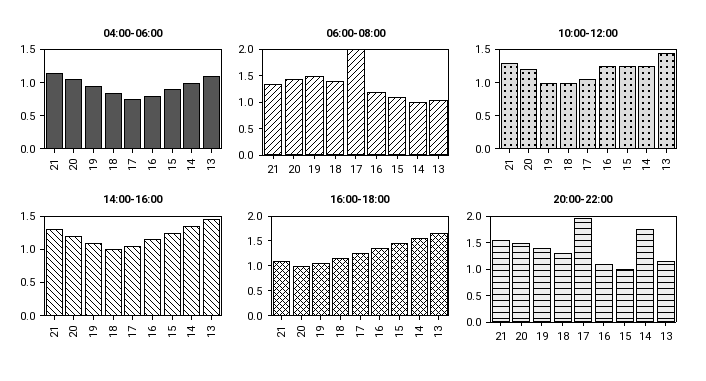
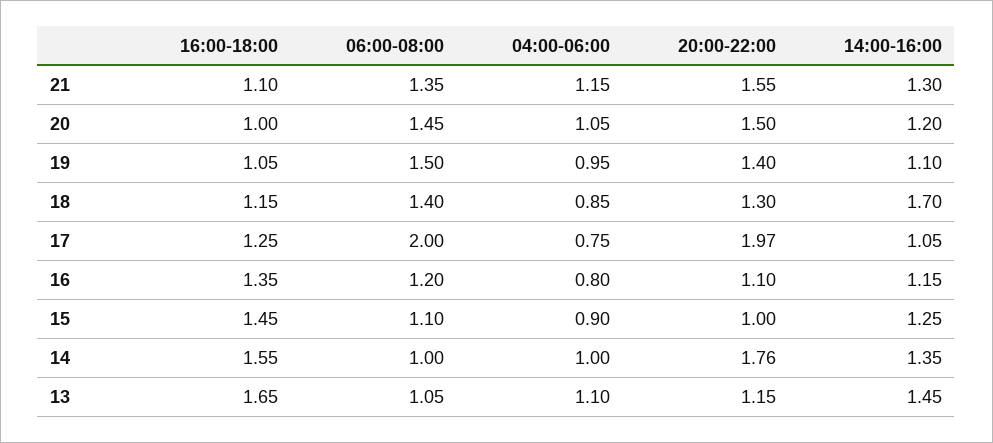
10:00-12:00, 21: 1.25 -> none
10:00-12:00, 20: 1.25 -> none
10:00-12:00, 19: 1 -> none
10:00-12:00, 18: 1 -> none
10:00-12:00, 17: 1 -> none
10:00-12:00, 16: 1.25 -> none
10:00-12:00, 15: 1.25 -> none
10:00-12:00, 14: 1.25 -> none
10:00-12:00, 13: 1.5 -> none
14:00-16:00, 18: 1 -> 1.7

